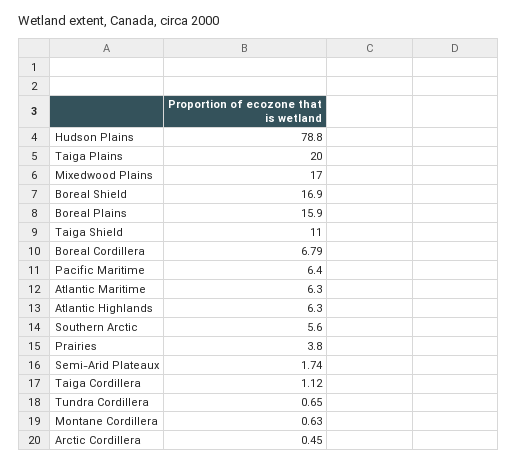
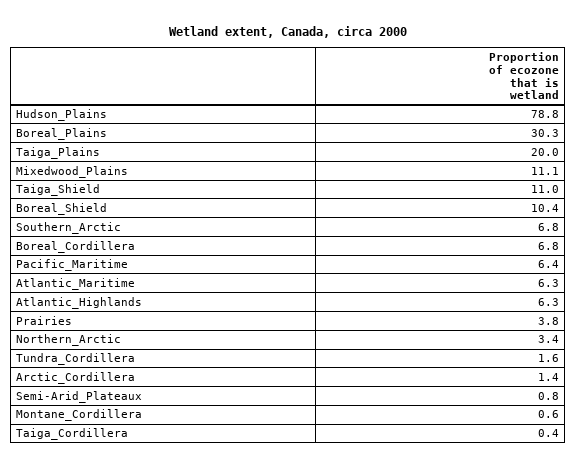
Mixedwood Plains: 17 -> 11.1
Boreal Shield: 16.9 -> 10.4
Boreal Plains: 15.9 -> 30.3
Southern Arctic: 5.6 -> 6.8
Semi-Arid Plateaux: 1.74 -> 0.8
Taiga Cordillera: 1.12 -> 0.4
Tundra Cordillera: 0.65 -> 1.6
Arctic Cordillera: 0.45 -> 1.4
Northern_Arctic: none -> 3.4

